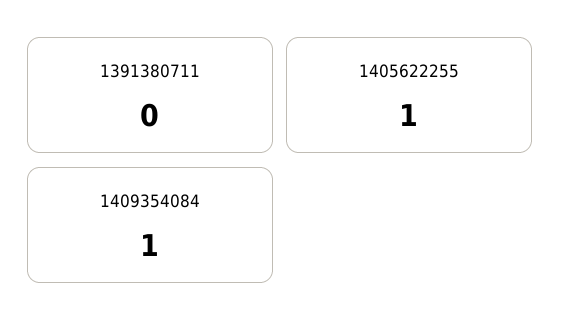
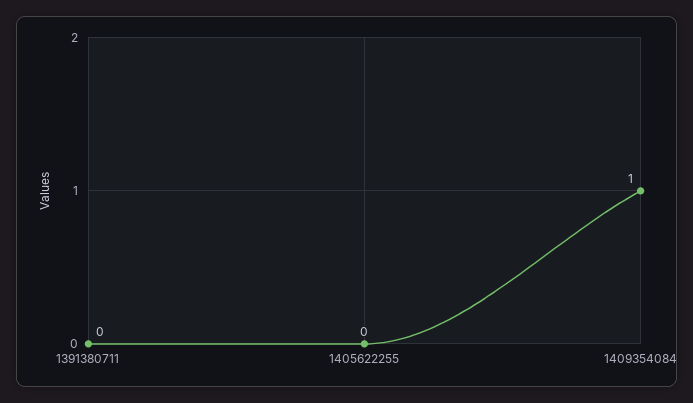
1405622255: 1 -> 0

